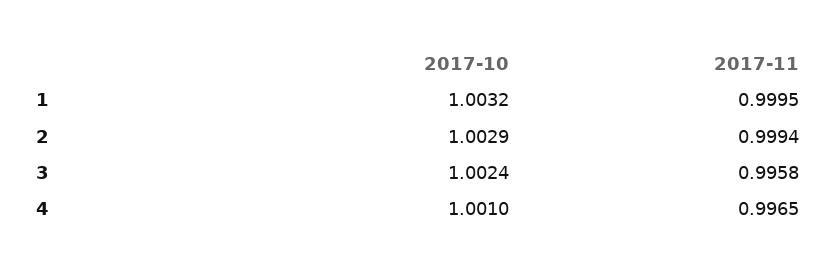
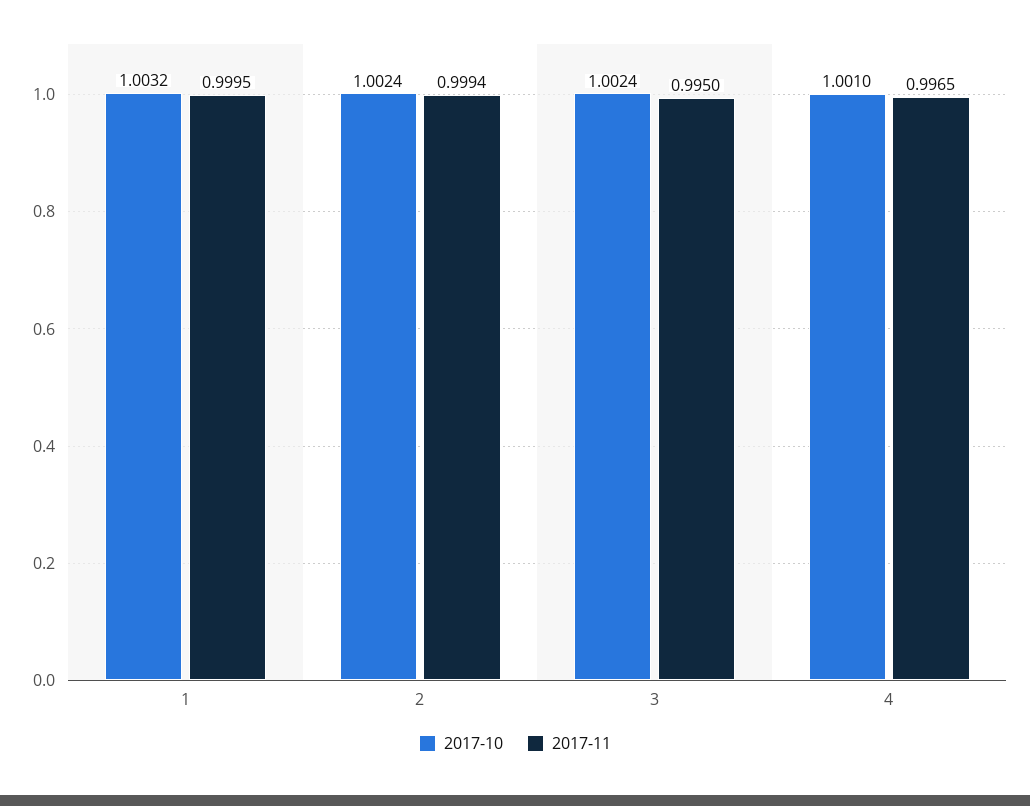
2017-10, 2: 1.0029 -> 1.0024
2017-11, 3: 0.9958 -> 0.995

